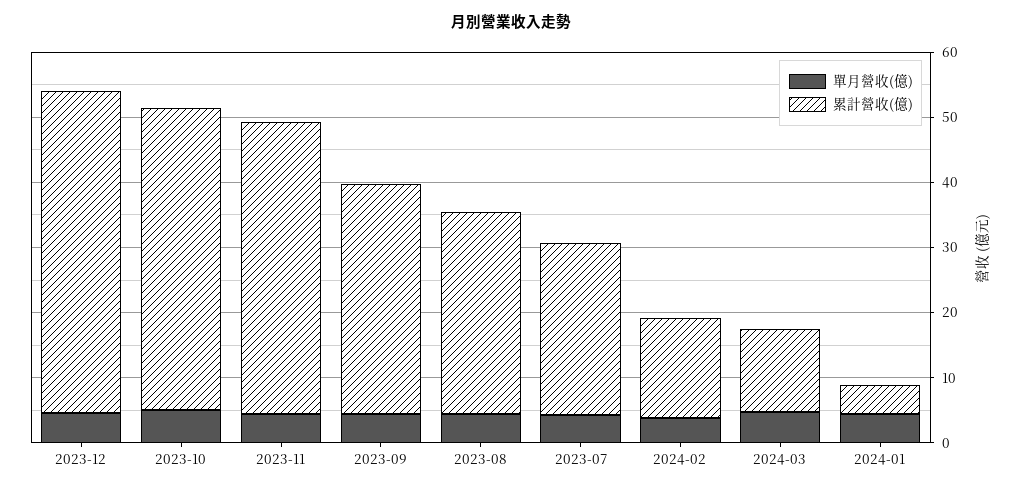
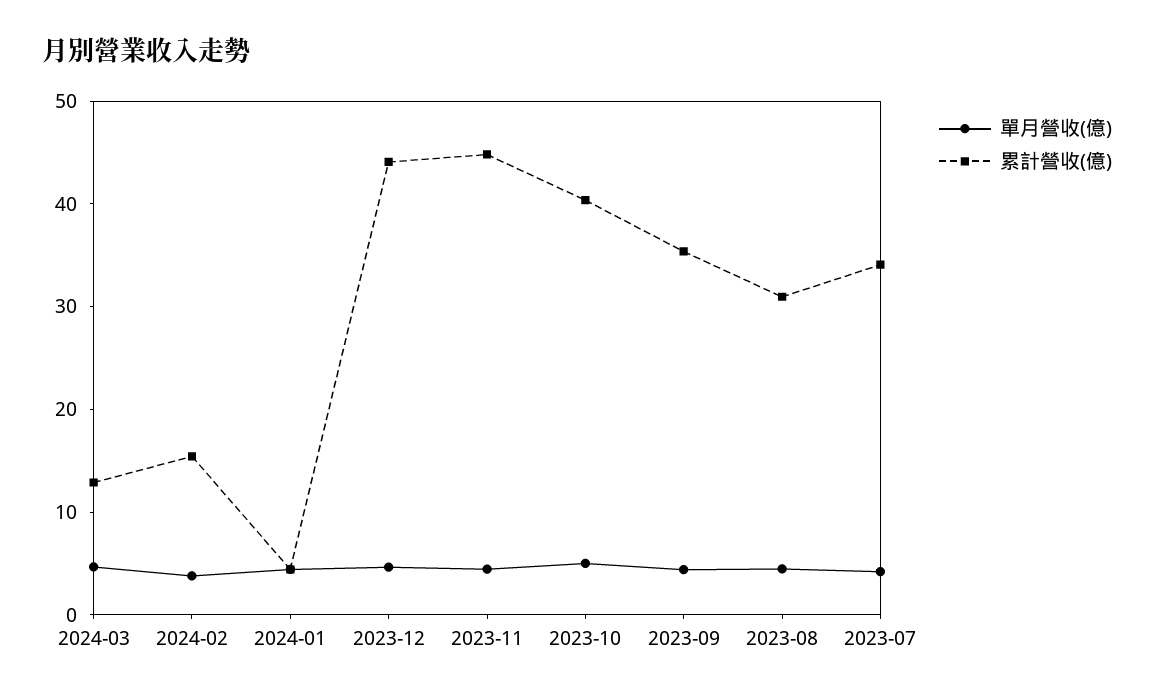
累計營收(億), 2023-12: 50 -> 44
累計營收(億), 2023-10: 46 -> 40
累計營收(億), 2023-07: 26 -> 34

